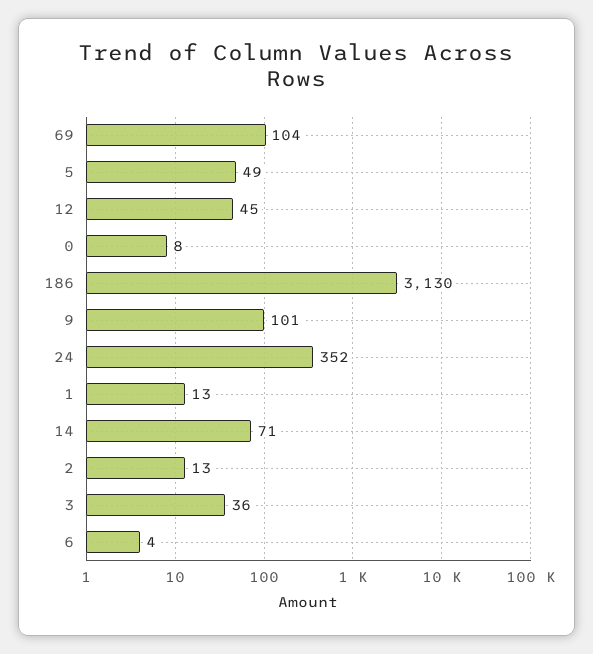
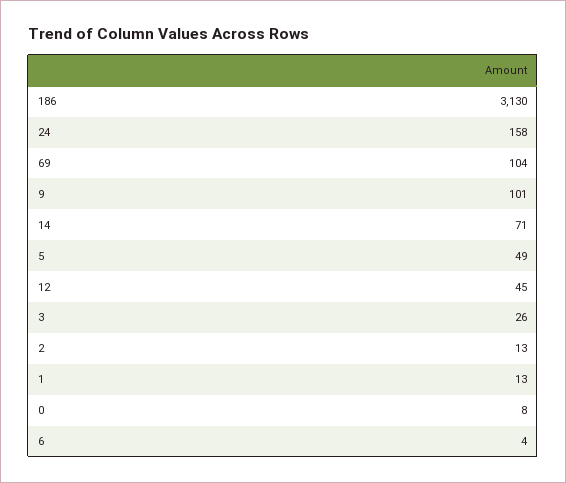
24: 352 -> 158
3: 36 -> 26

